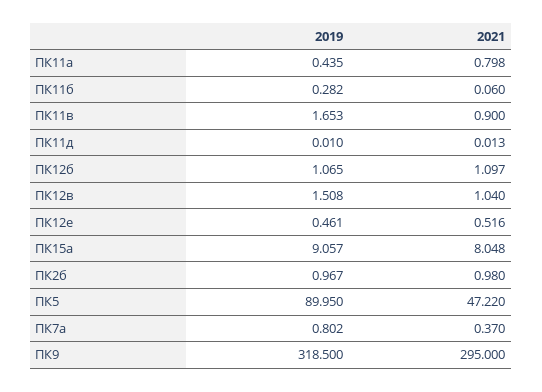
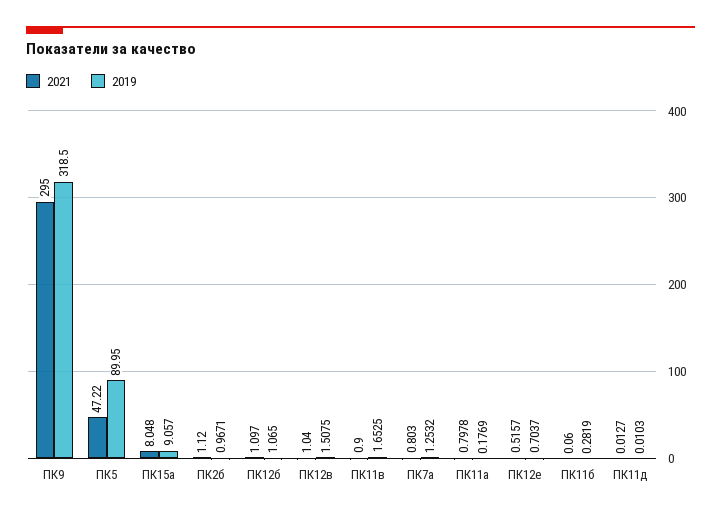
2019, ПК11а: 0.435 -> 0.1769
2019, ПК12е: 0.461 -> 0.7037
2021, ПК2б: 0.98 -> 1.12
2019, ПК7а: 0.802 -> 1.2532
2021, ПК7а: 0.37 -> 0.803

